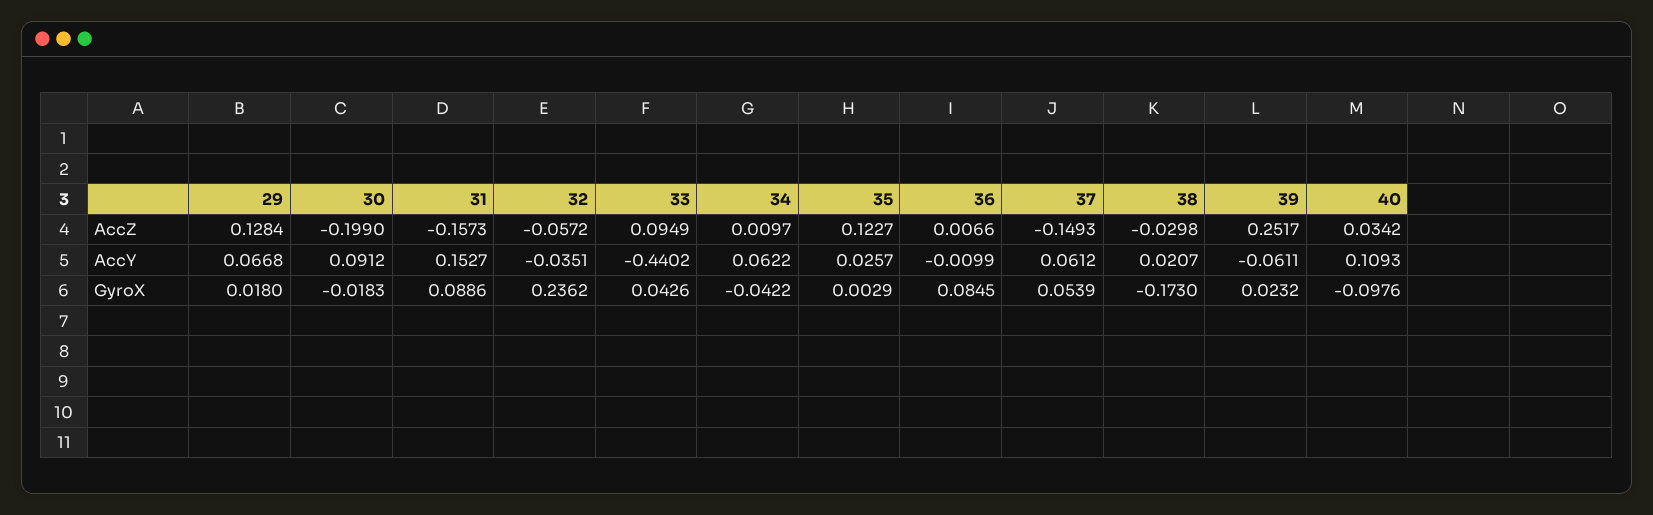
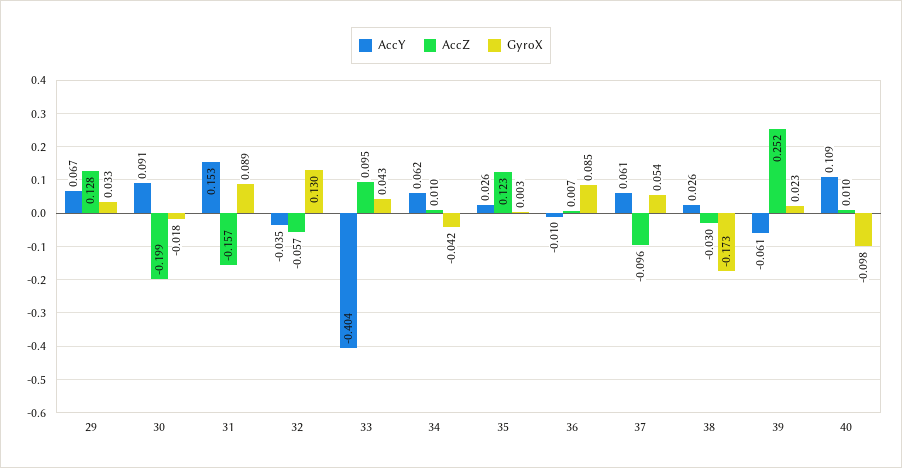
AccZ, 37: -0.1493 -> -0.096
AccZ, 40: 0.0342 -> 0.01
AccY, 33: -0.4402 -> -0.404
AccY, 38: 0.0207 -> 0.026
GyroX, 29: 0.018 -> 0.033
GyroX, 32: 0.2362 -> 0.13

